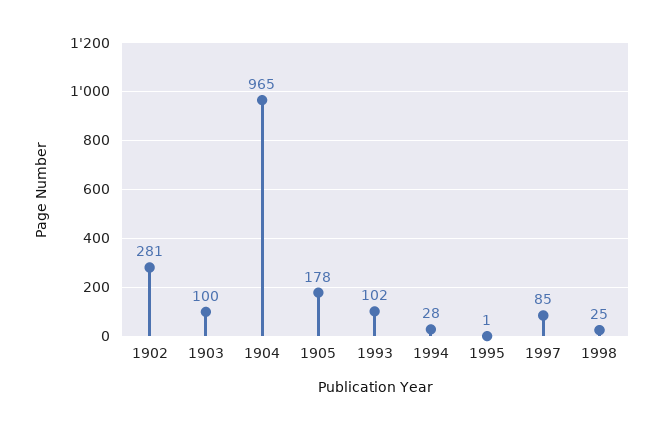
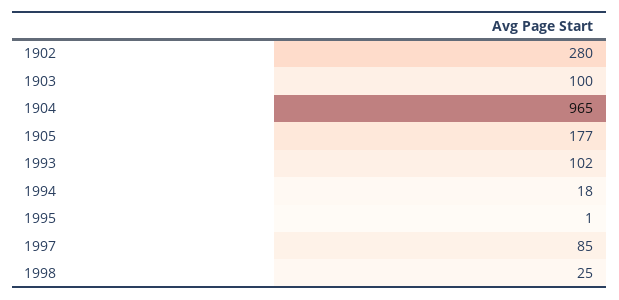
1902: 281 -> 280
1905: 178 -> 177
1994: 28 -> 18

